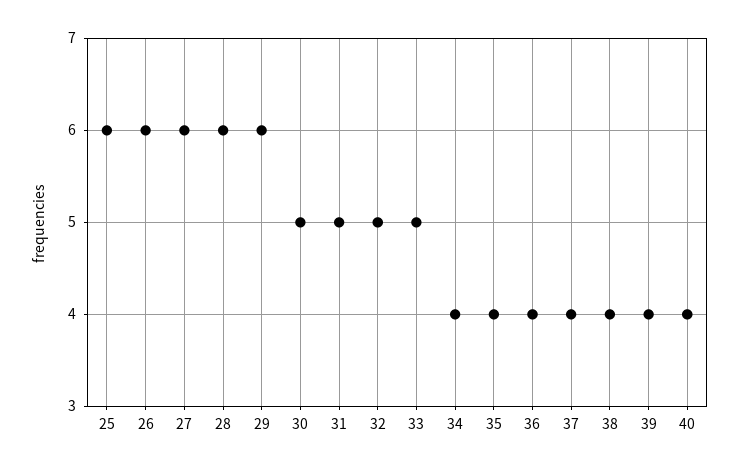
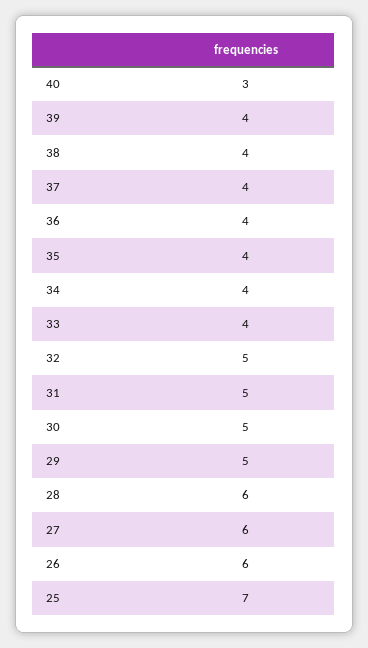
25: 6 -> 7
29: 6 -> 5
33: 5 -> 4
40: 4 -> 3

